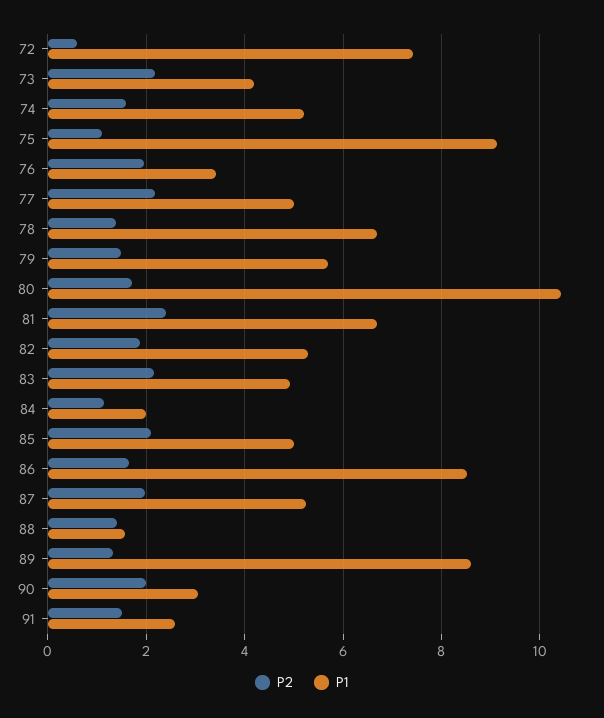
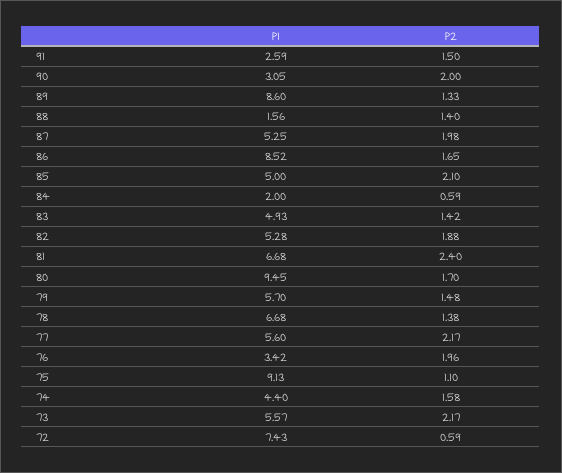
P1, 73: 4.2 -> 5.57
P1, 74: 5.2 -> 4.4
P1, 77: 5 -> 5.6
P1, 80: 10.4 -> 9.45
P2, 83: 2.2 -> 1.42
P2, 84: 1.2 -> 0.59

